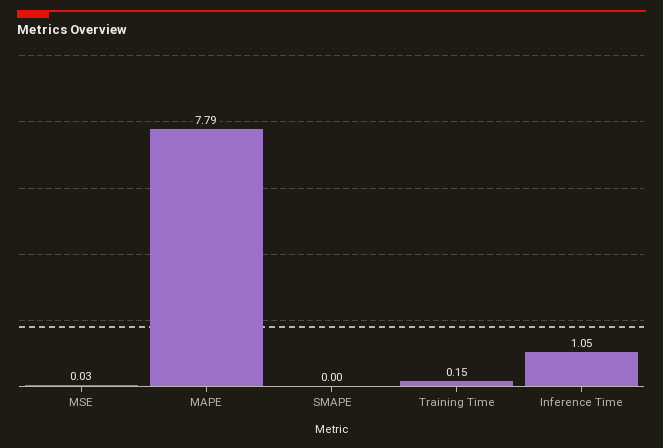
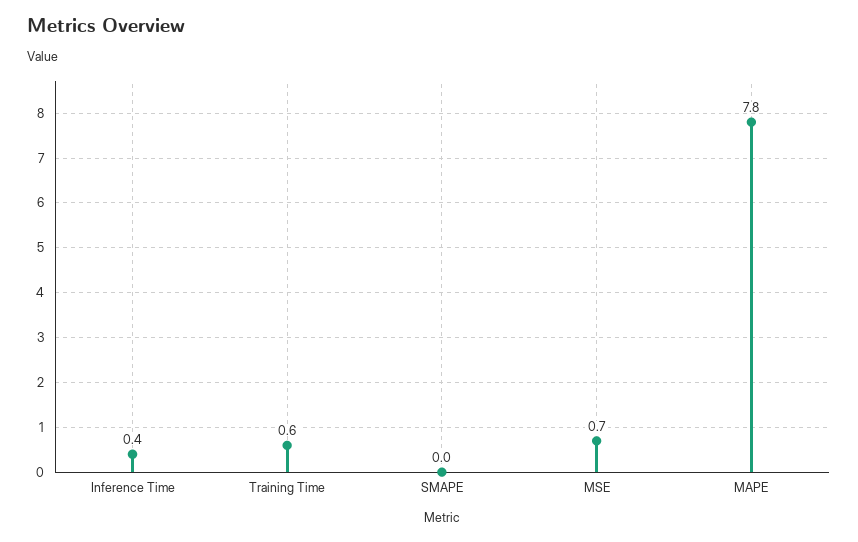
MSE: 0.03 -> 0.7
Training Time: 0.15 -> 0.6
Inference Time: 1.05 -> 0.4

